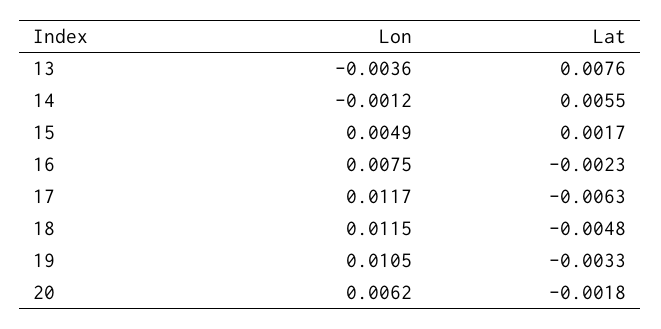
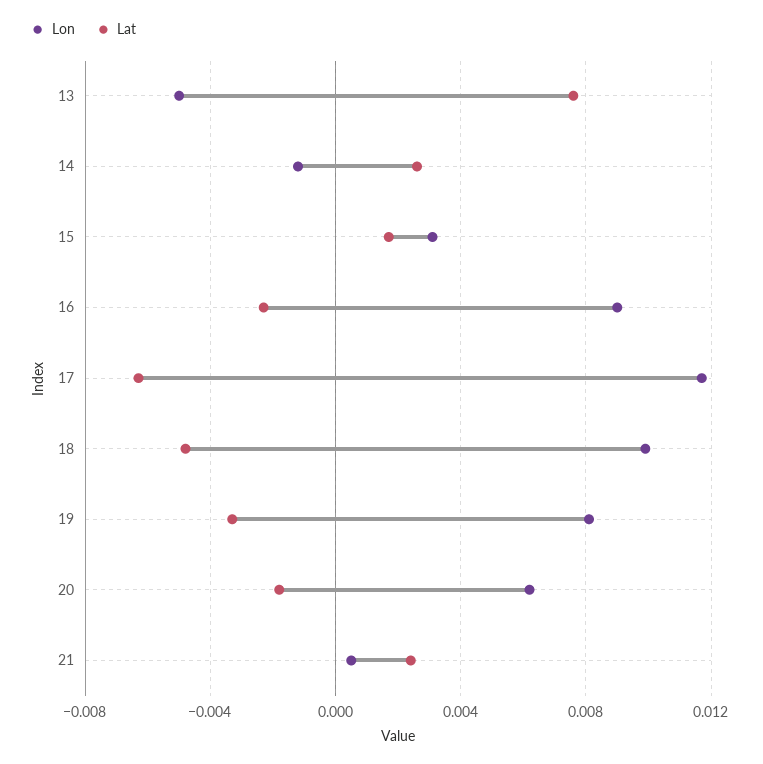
Lon, 13: -0.0036 -> -0.005
Lat, 14: 0.0055 -> 0.0025
Lon, 15: 0.0049 -> 0.003
Lon, 16: 0.0075 -> 0.009
Lon, 18: 0.0115 -> 0.01
Lon, 19: 0.0105 -> 0.008
Lon, 21: none -> 0.0005
Lat, 21: none -> 0.0025

